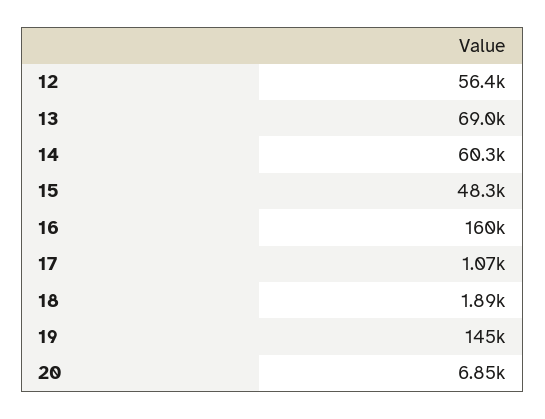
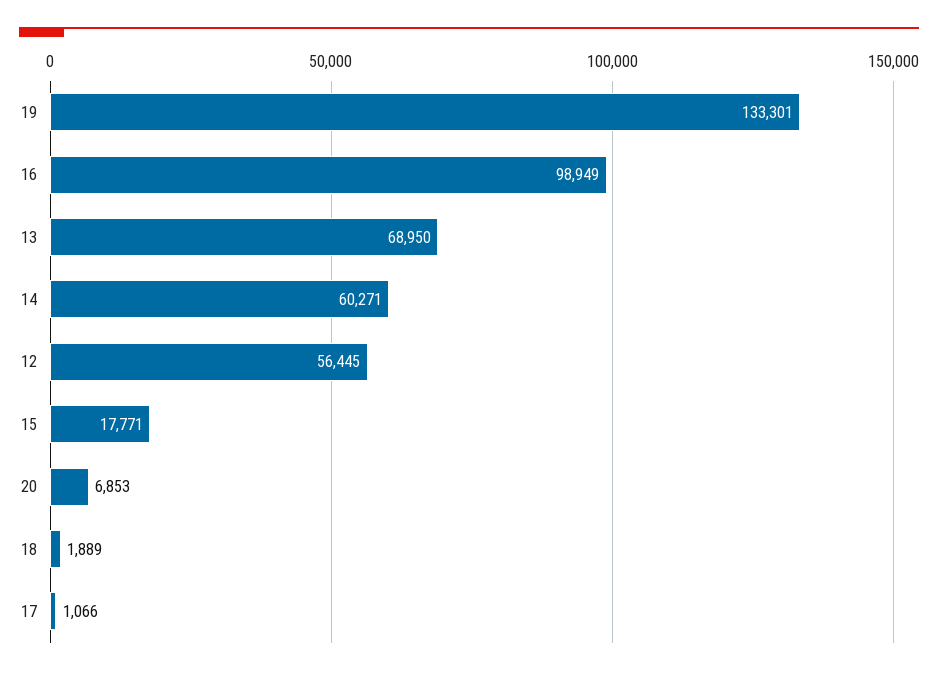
15: 48300 -> 17771
16: 160000 -> 98949
19: 145000 -> 133301

